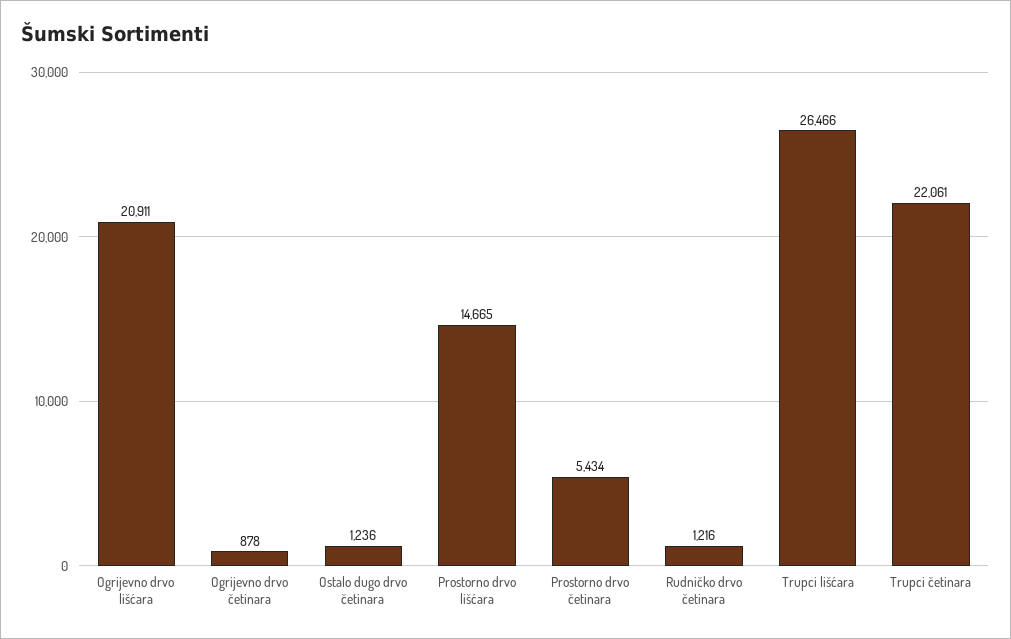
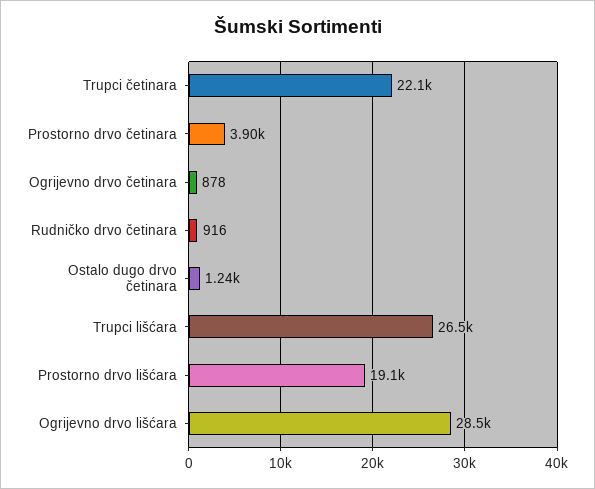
Ogrijevno drvo lišćara: 20911 -> 28500
Prostorno drvo lišćara: 14665 -> 19100
Prostorno drvo četinara: 5434 -> 3900
Rudničko drvo četinara: 1216 -> 916

